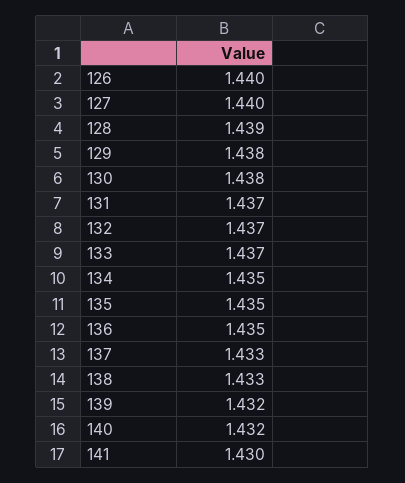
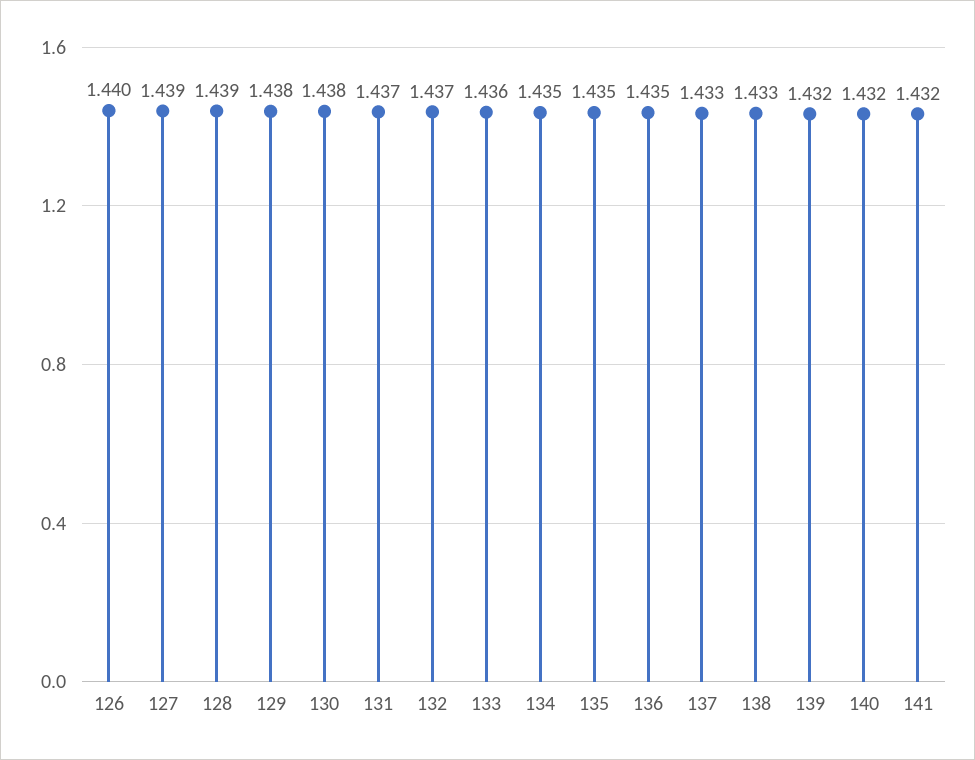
127: 1.44 -> 1.439
133: 1.437 -> 1.436
141: 1.43 -> 1.432

